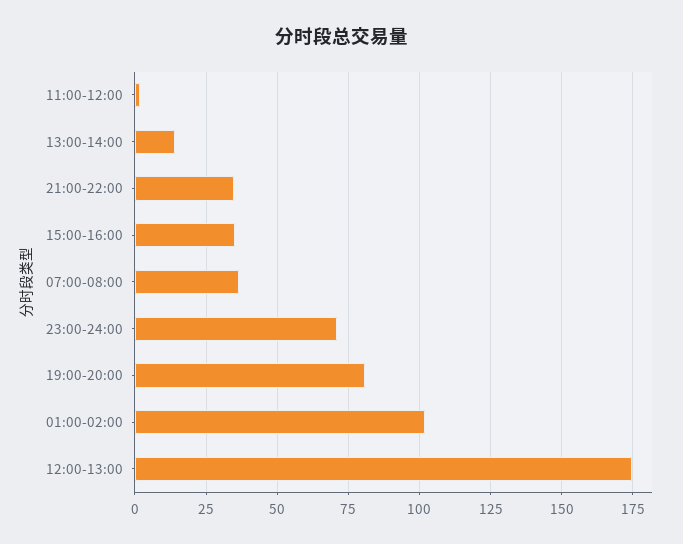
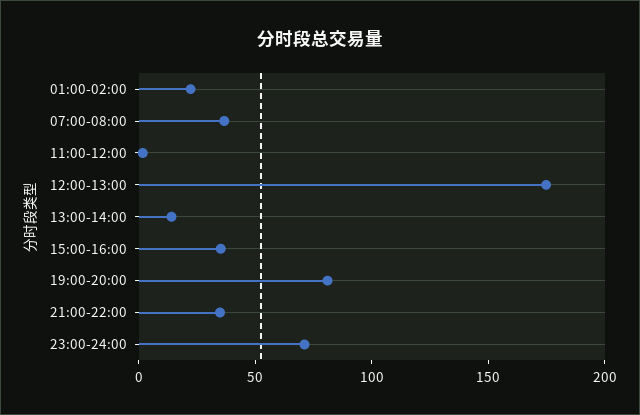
01:00-02:00: 102.5 -> 20

